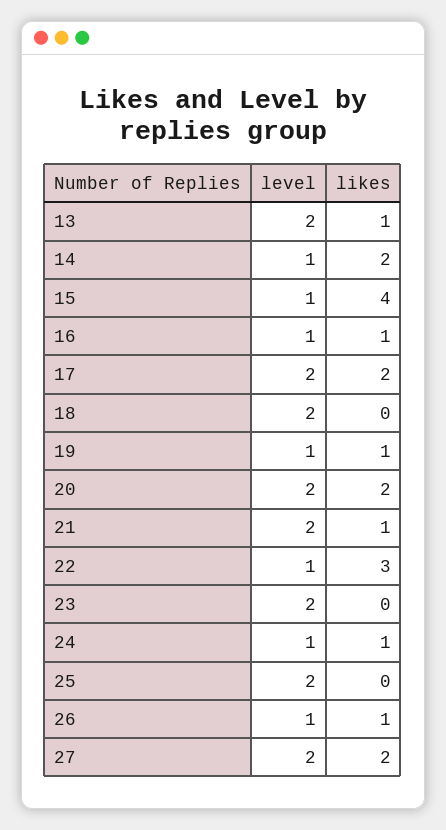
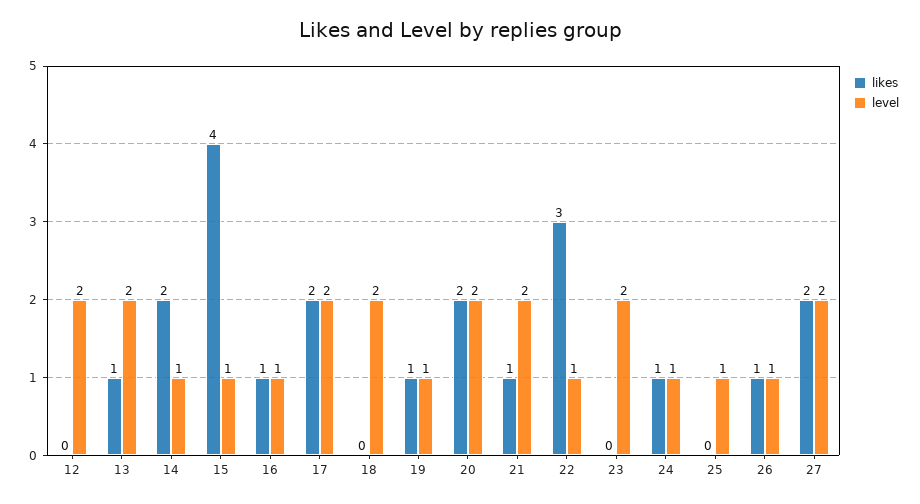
level, 25: 2 -> 1
likes, 12: none -> 0
level, 12: none -> 2

